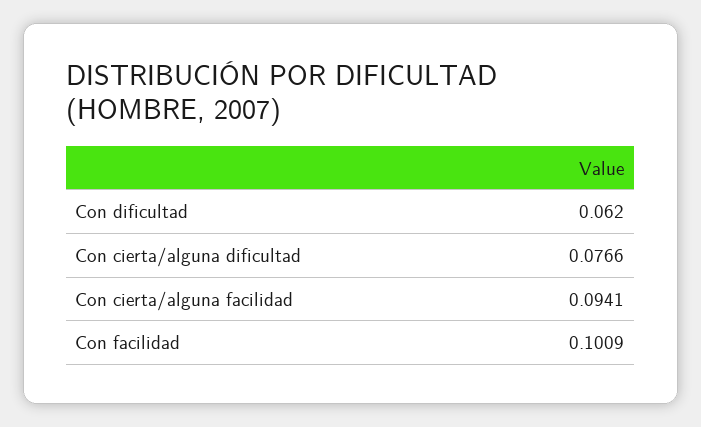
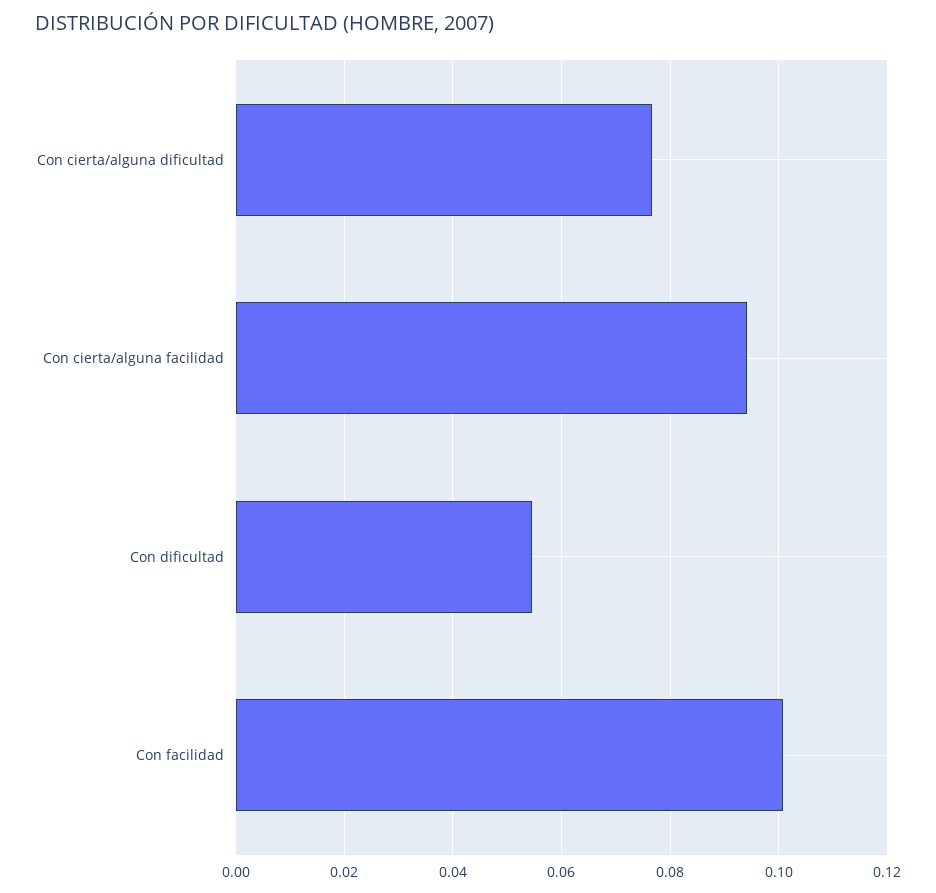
Con dificultad: 0.062 -> 0.054

